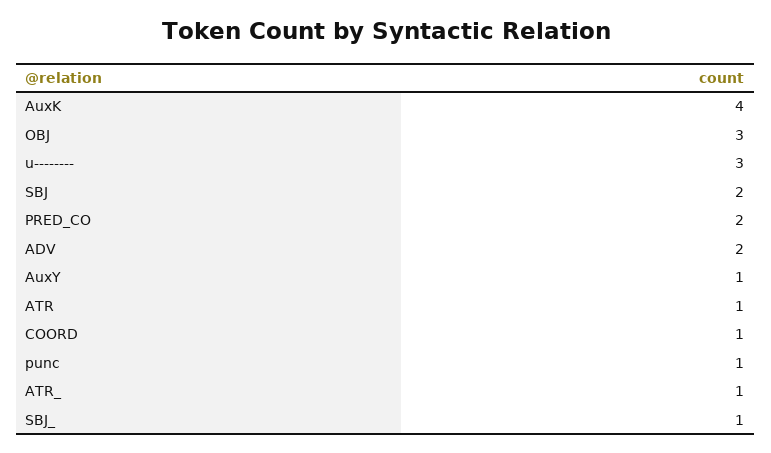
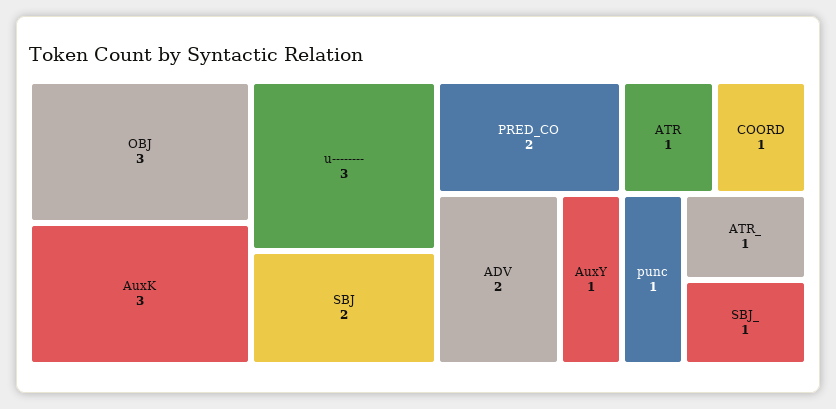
AuxK: 4 -> 3

